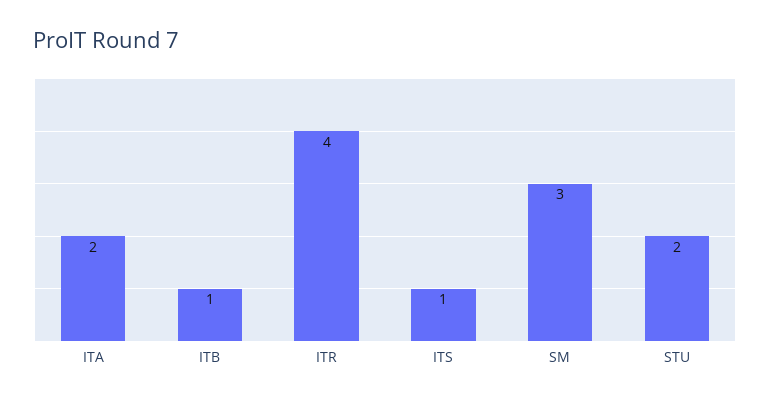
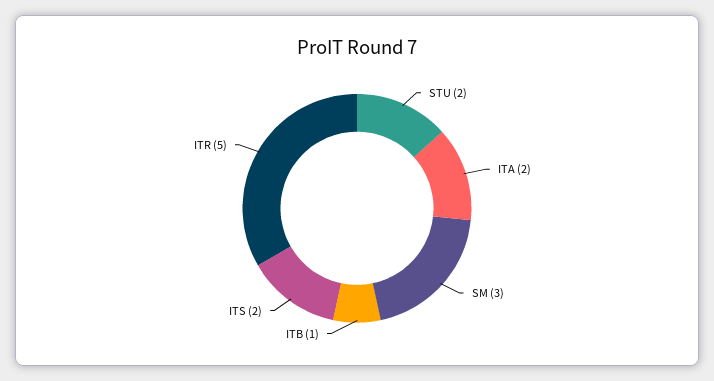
ITR: 4 -> 5
ITS: 1 -> 2

